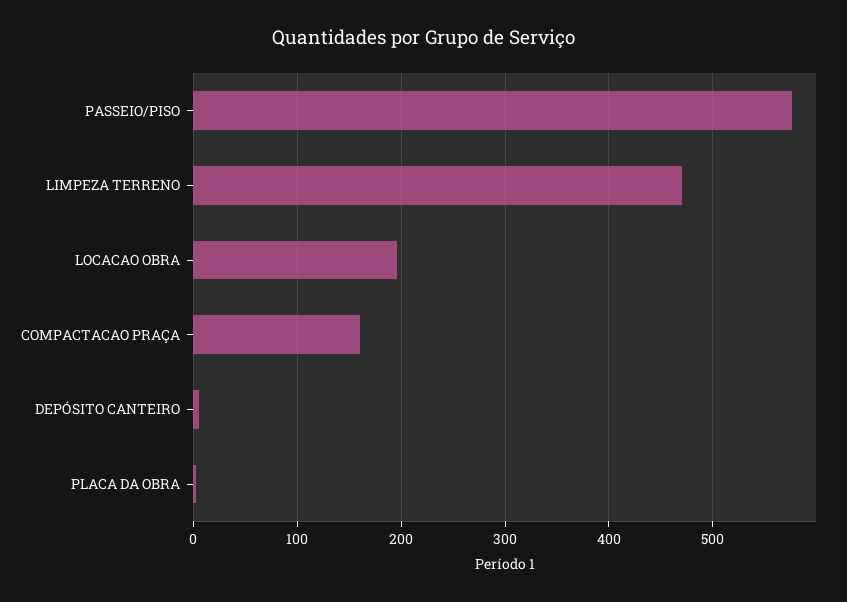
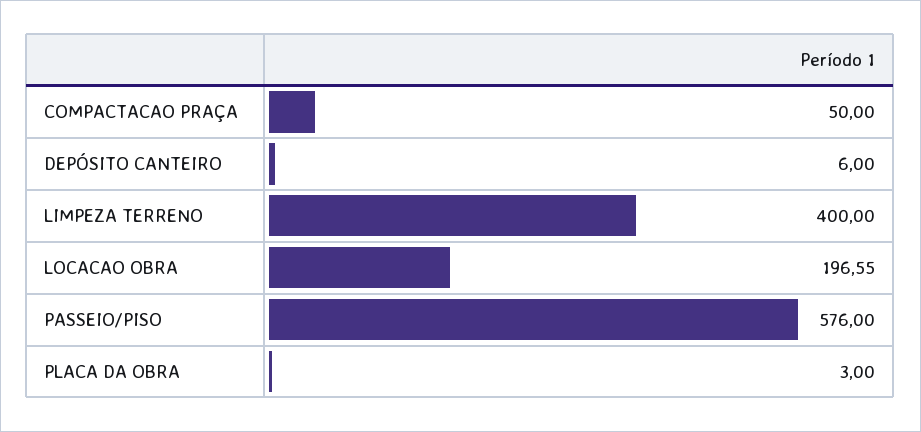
LIMPEZA TERRENO: 470 -> 400
COMPACTACAO PRAÇA: 160 -> 50

